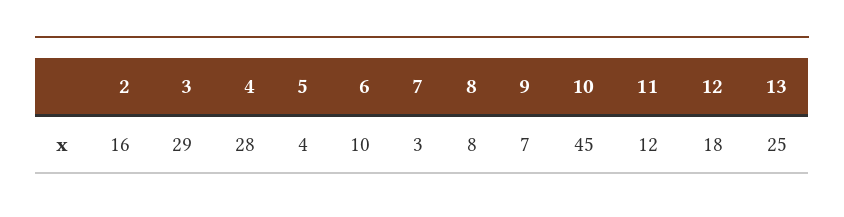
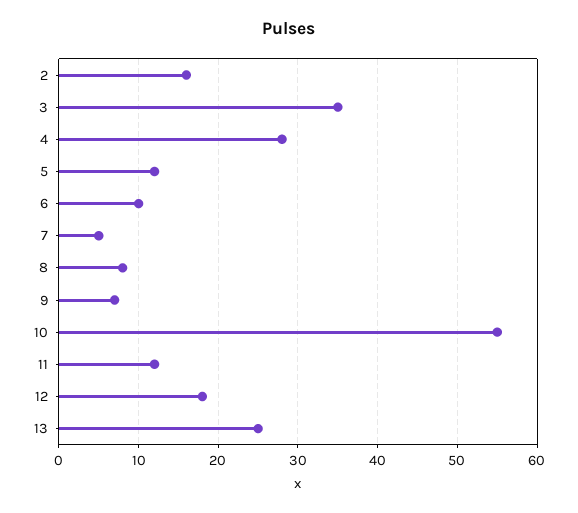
3: 29 -> 35
5: 4 -> 12
7: 3 -> 5
10: 45 -> 55

